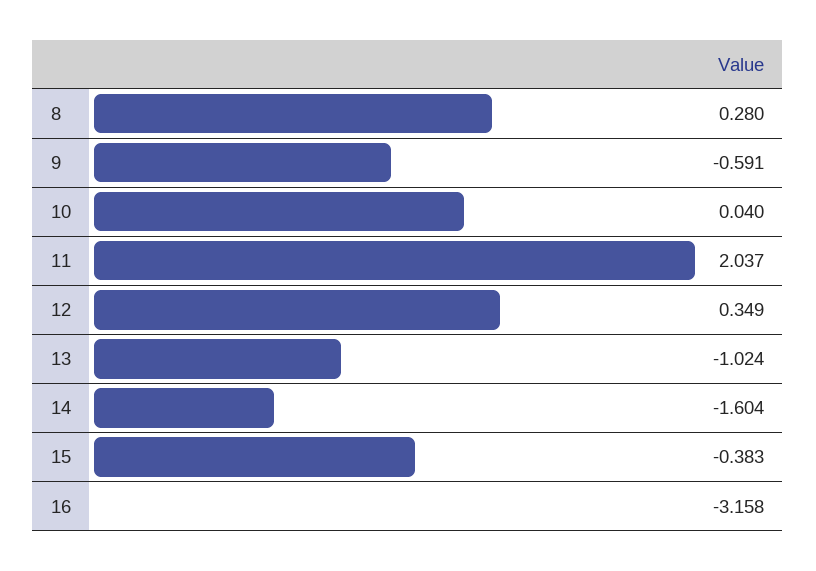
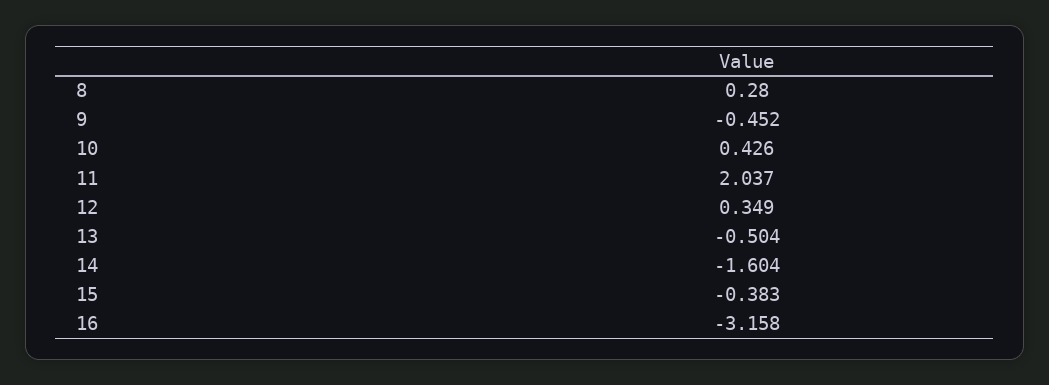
9: -0.591 -> -0.452
10: 0.04 -> 0.426
13: -1.024 -> -0.504

